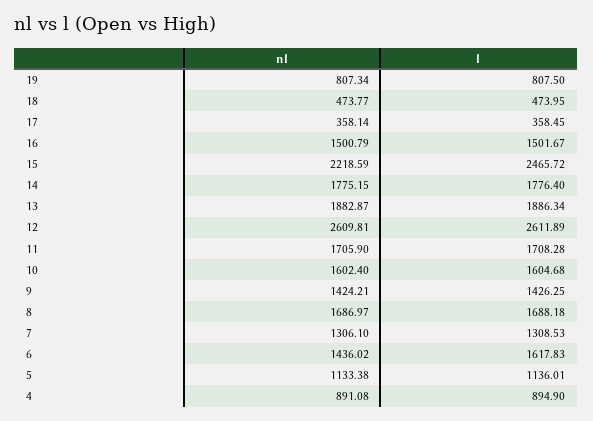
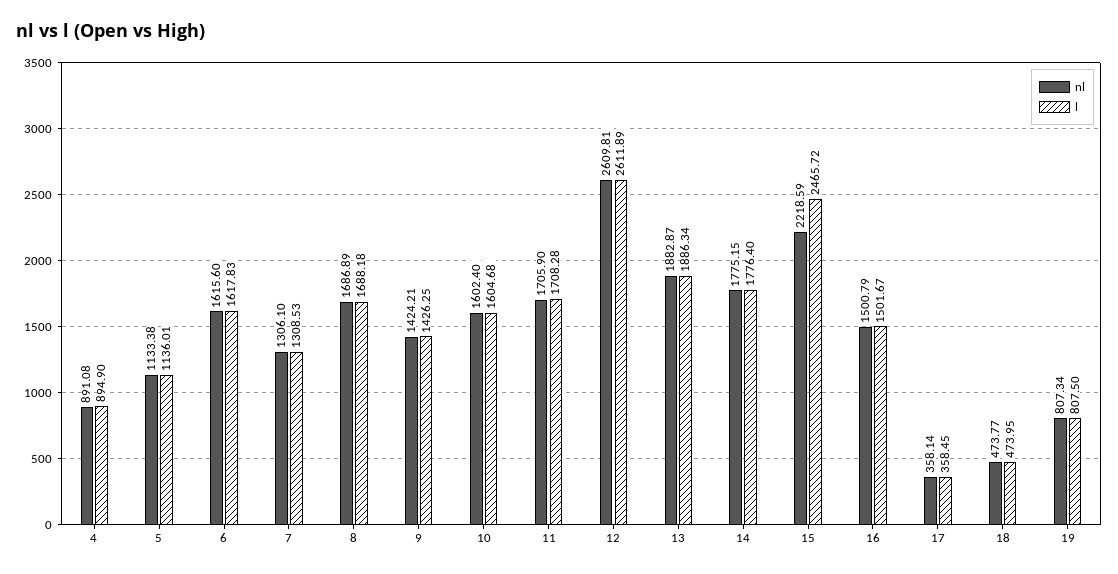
nl, 8: 1686.97 -> 1686.89
nl, 6: 1436.02 -> 1615.6

